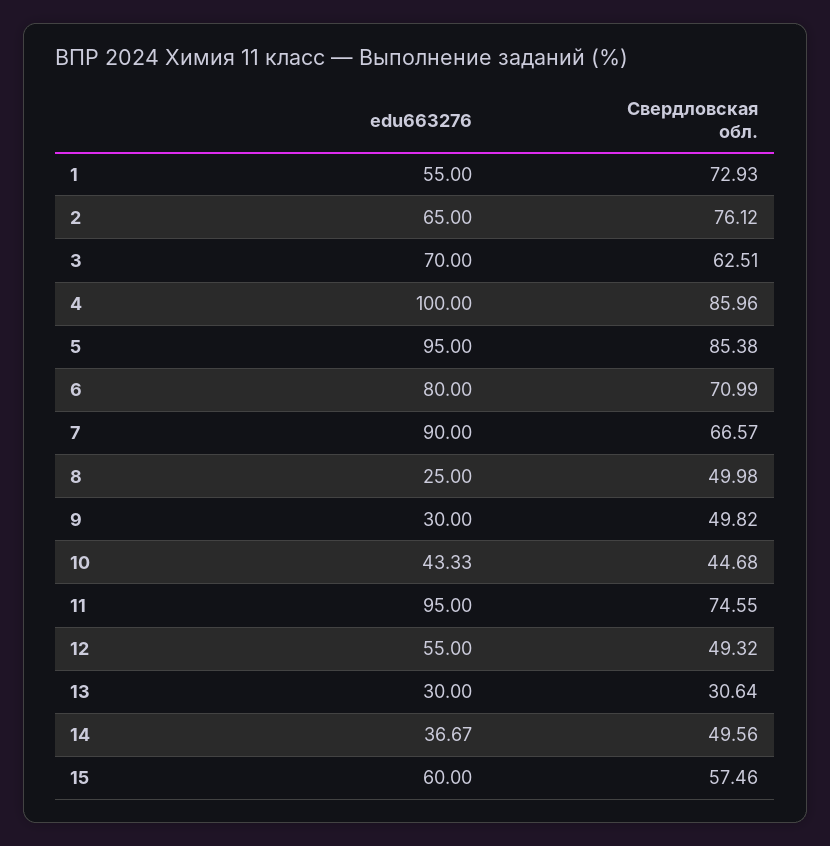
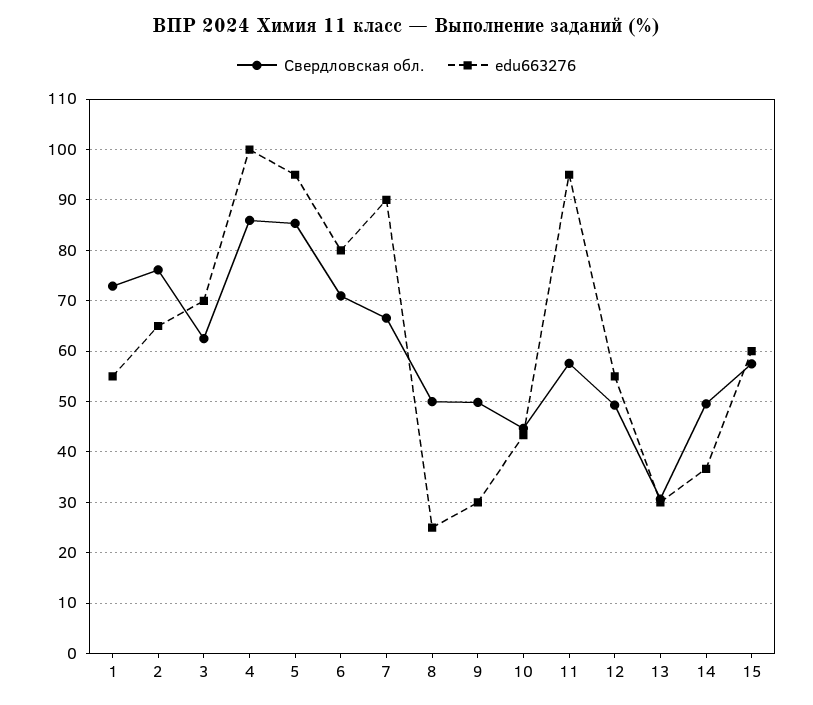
Свердловская обл., 11: 74.55 -> 58

